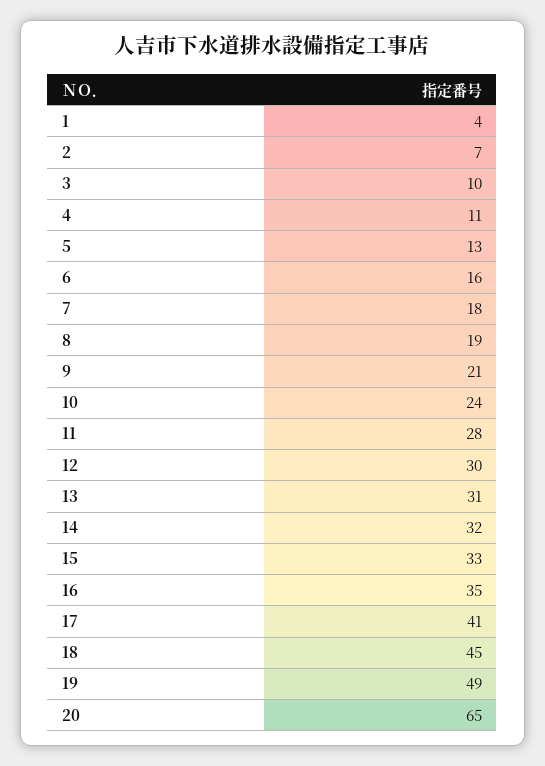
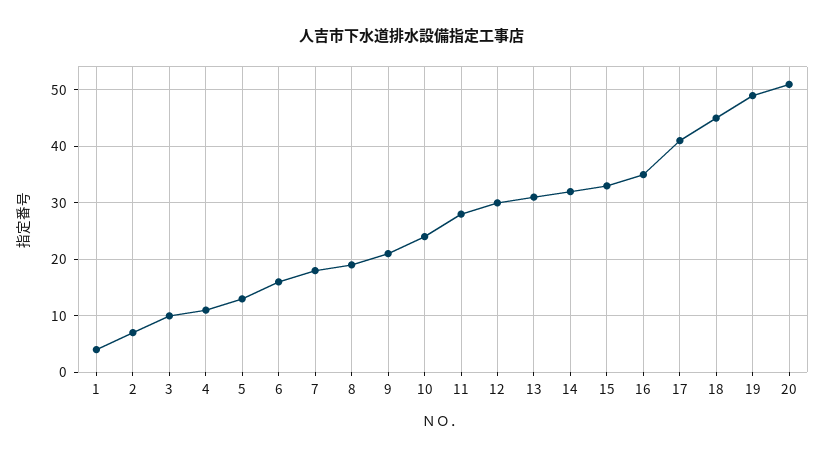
20: 65 -> 50

